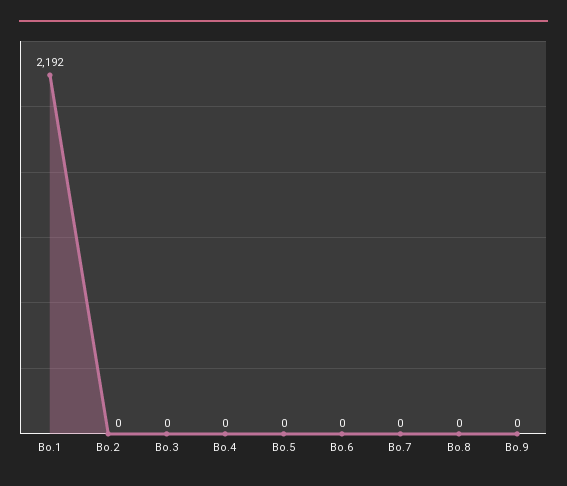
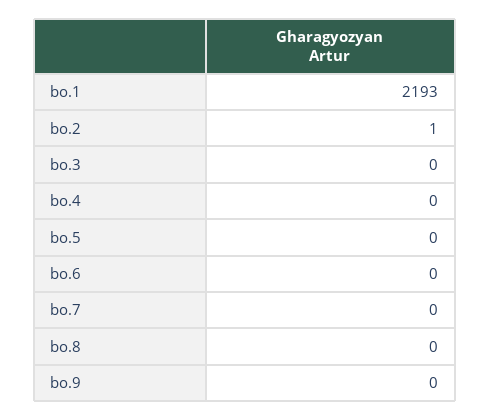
Bo.1: 2192 -> 2193
Bo.2: 0 -> 1

